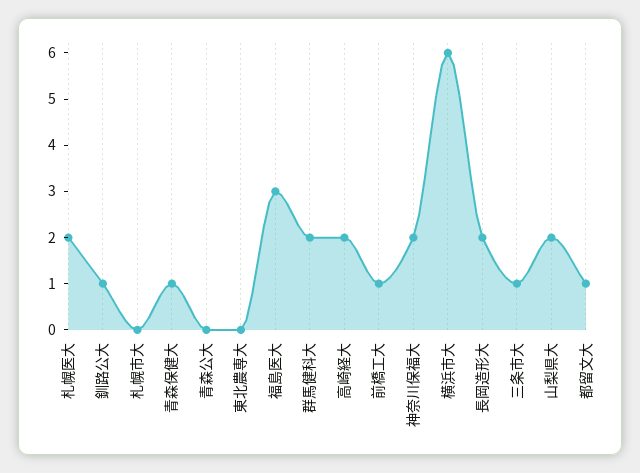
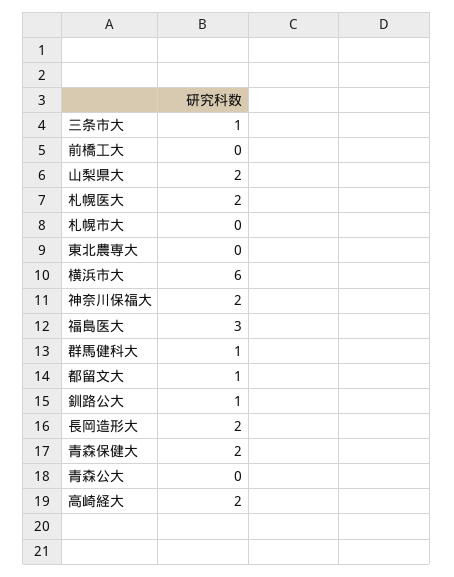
青森保健大: 1 -> 2
群馬健科大: 2 -> 1
前橋工大: 1 -> 0

